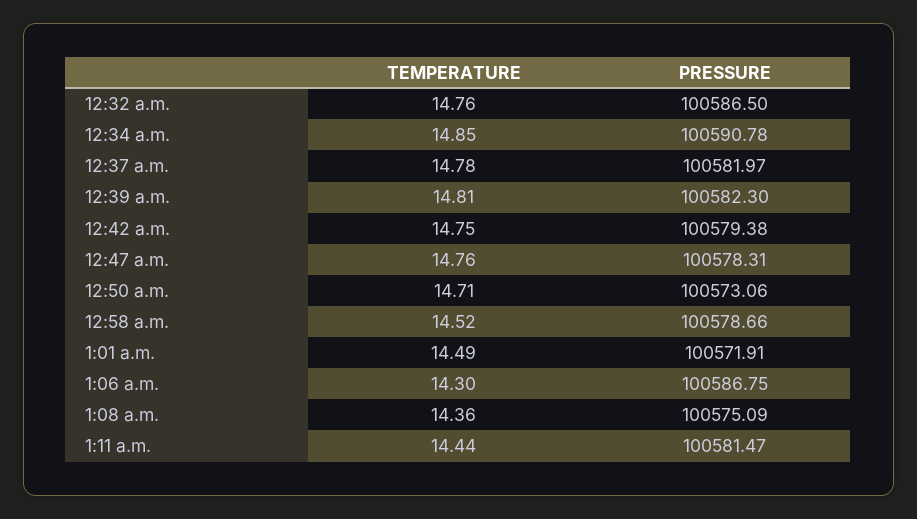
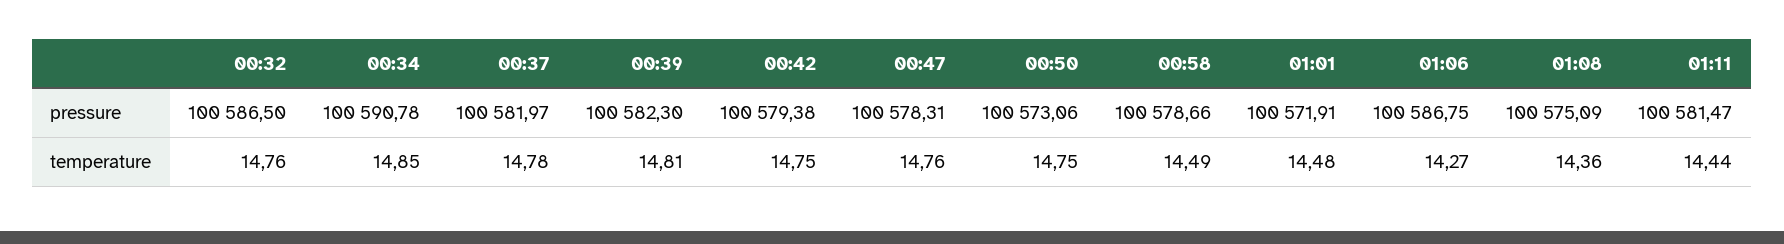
TEMPERATURE, 12:50 a.m.: 14.71 -> 14.75
TEMPERATURE, 12:58 a.m.: 14.52 -> 14.49
TEMPERATURE, 1:01 a.m.: 14.49 -> 14.48
TEMPERATURE, 1:06 a.m.: 14.3 -> 14.27

